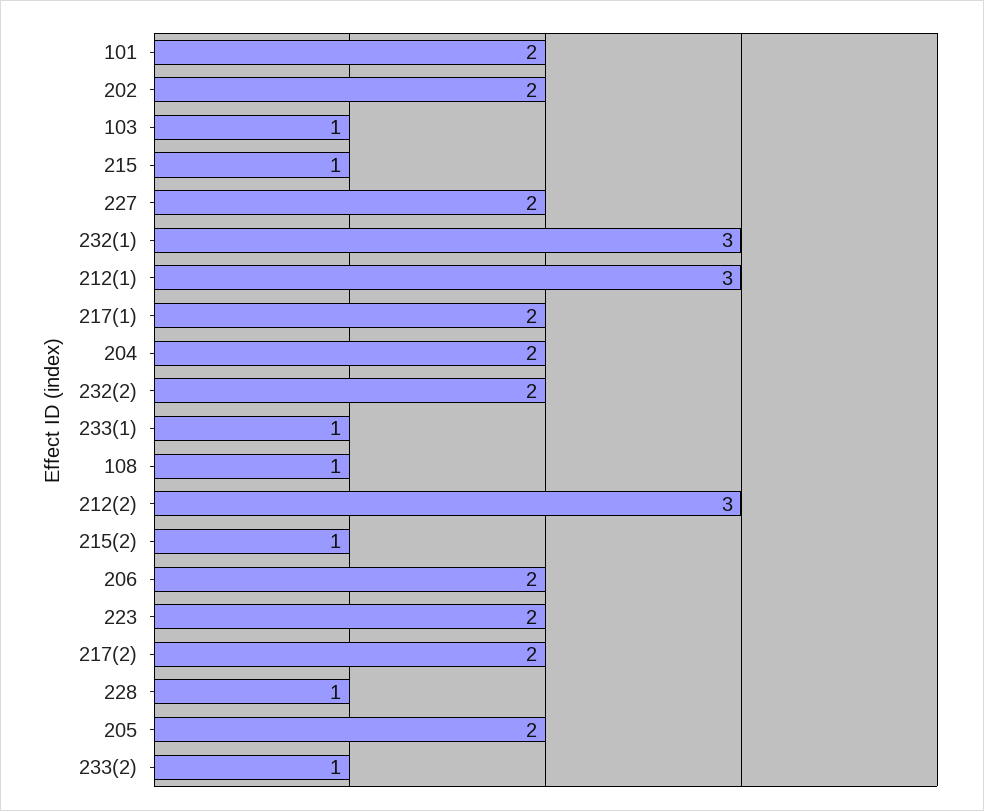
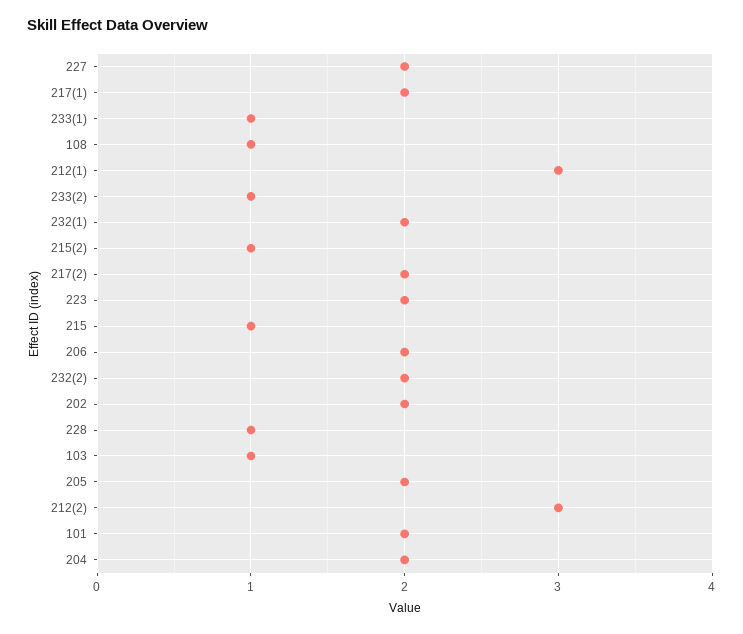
232(1): 3 -> 2

